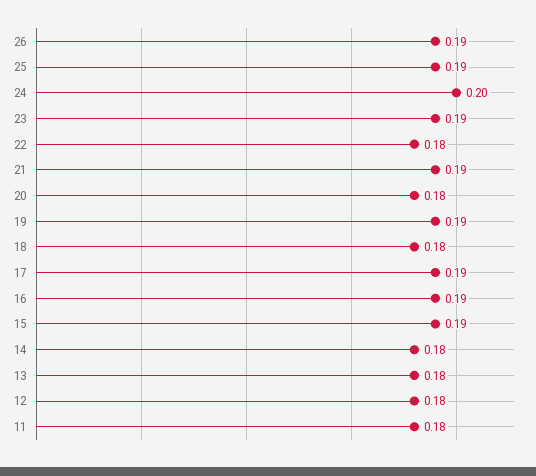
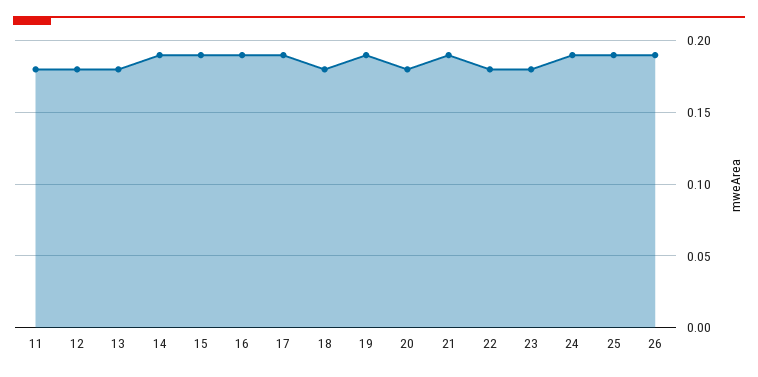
24: 0.2 -> 0.19
23: 0.19 -> 0.18
14: 0.18 -> 0.19

